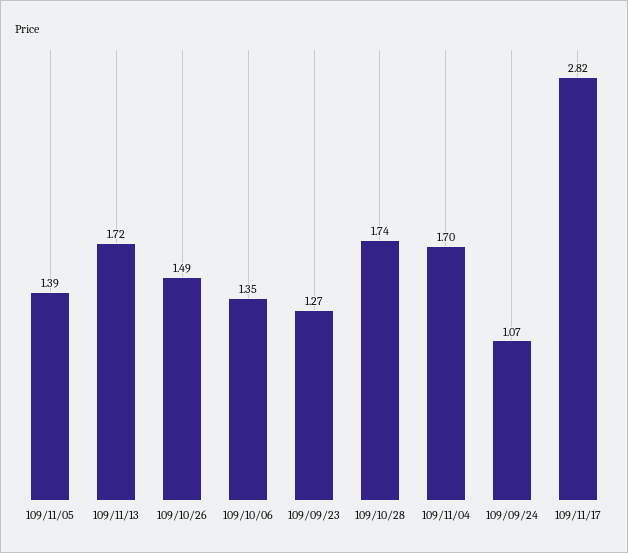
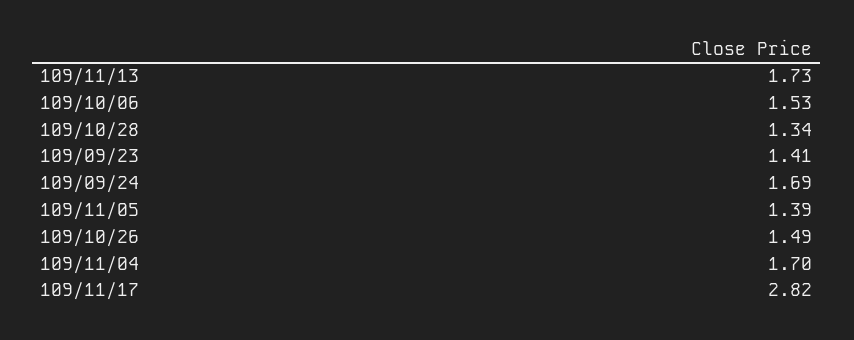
109/11/13: 1.72 -> 1.73
109/10/06: 1.35 -> 1.53
109/09/23: 1.27 -> 1.41
109/10/28: 1.74 -> 1.34
109/09/24: 1.07 -> 1.69

